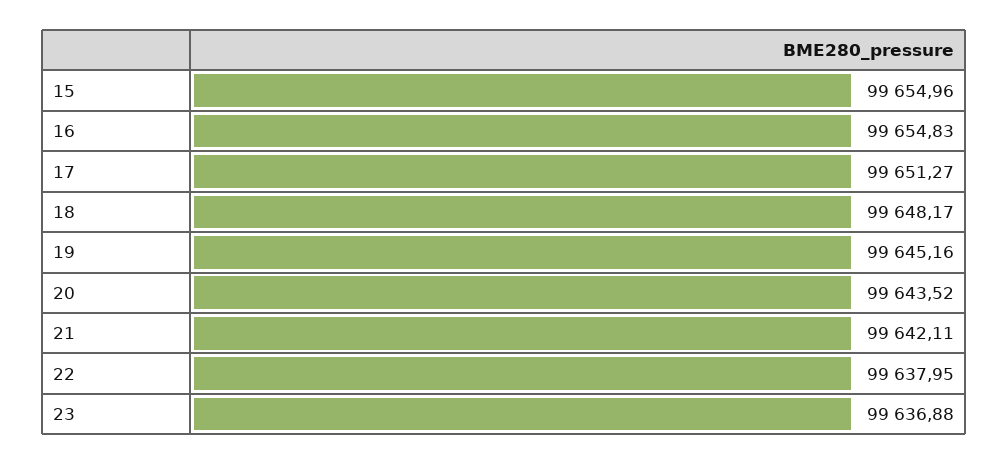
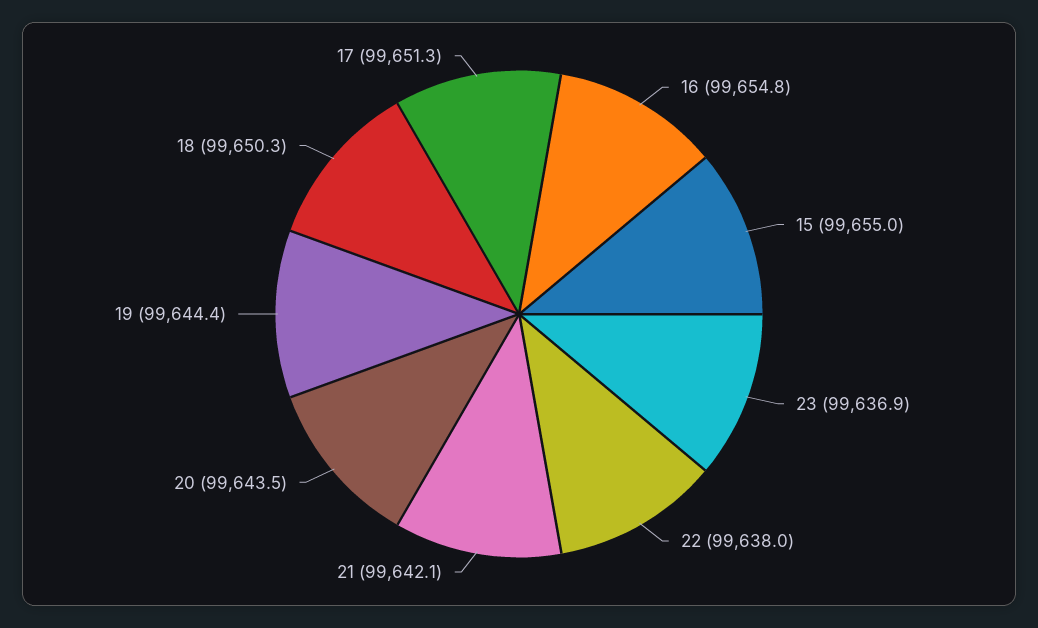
18: 99648.17 -> 99650.3
19: 99645.16 -> 99644.4

